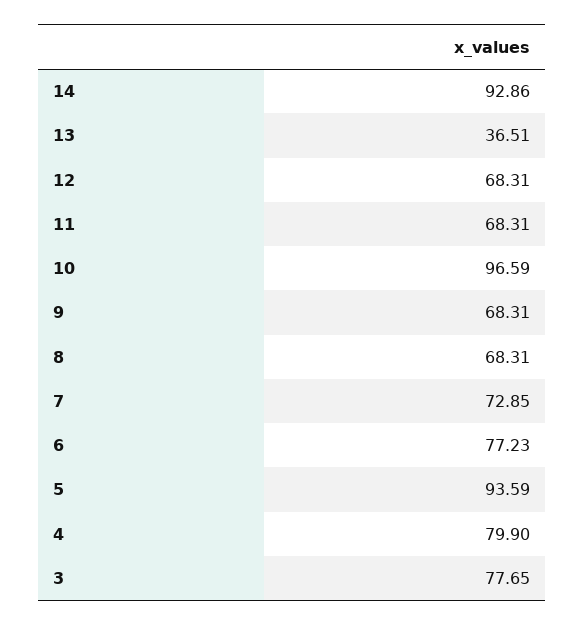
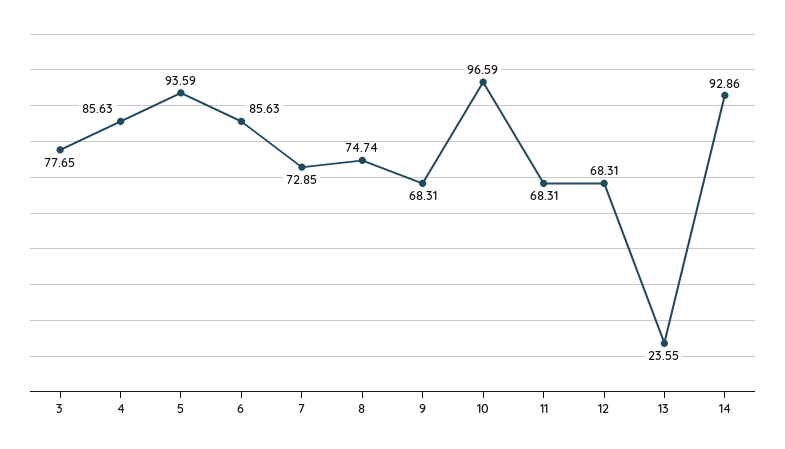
13: 36.51 -> 23.55
8: 68.31 -> 74.74
6: 77.23 -> 85.63
4: 79.9 -> 85.63

